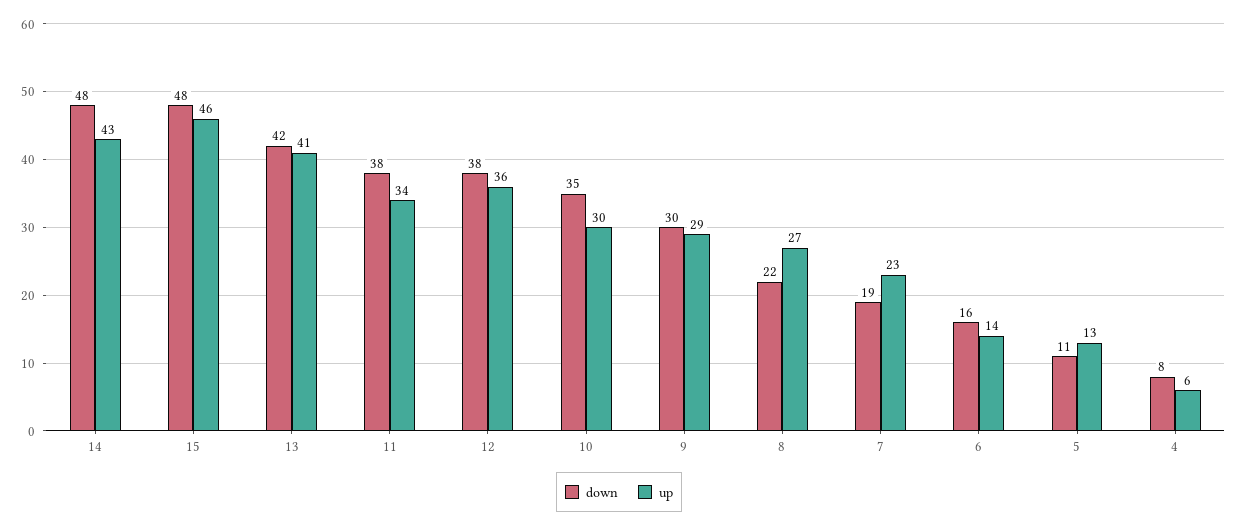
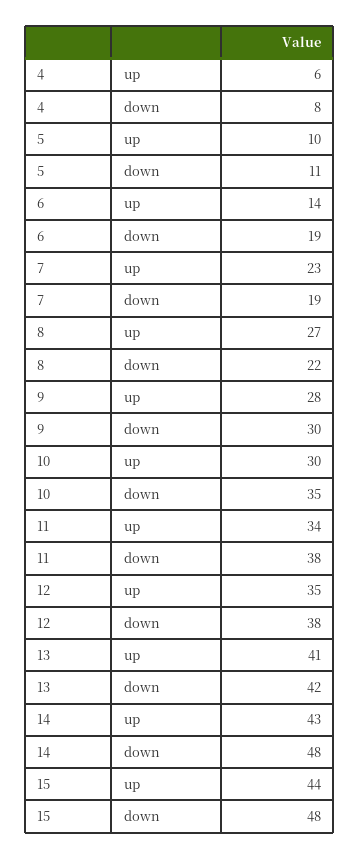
up, 15: 46 -> 44
up, 12: 36 -> 35
up, 9: 29 -> 28
down, 6: 16 -> 19
up, 5: 13 -> 10

